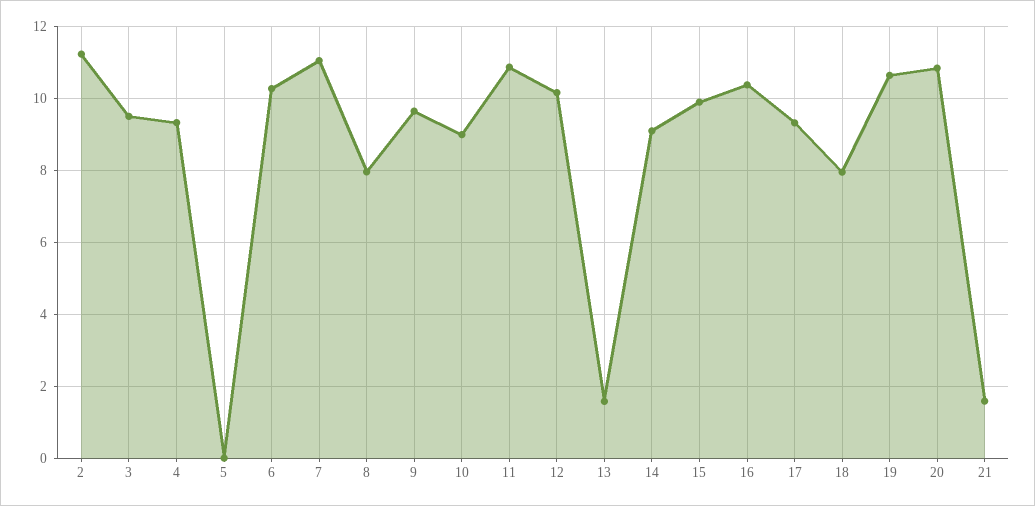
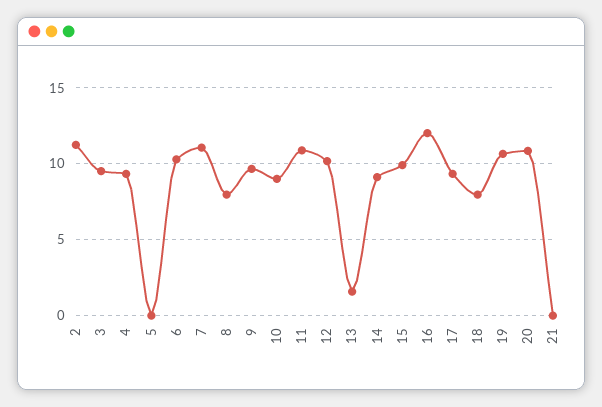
16: 10.4 -> 12
21: 1.6 -> 0

